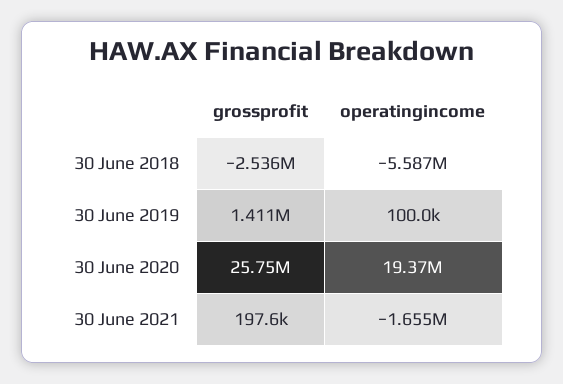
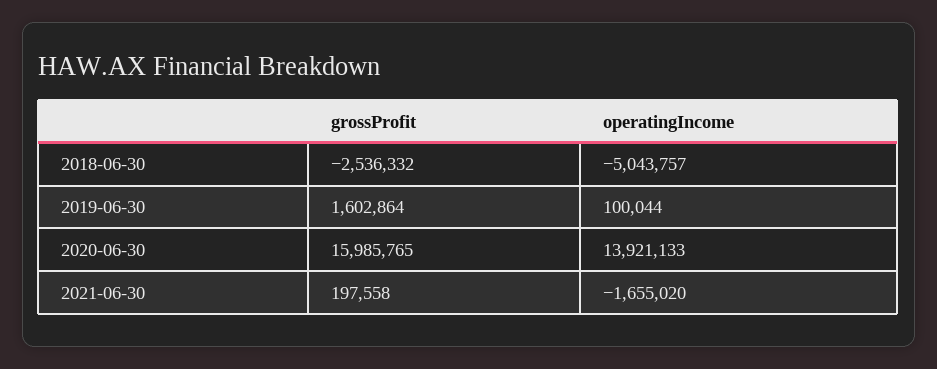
operatingincome, 30 June 2018: -5587000 -> -5043757
grossprofit, 30 June 2019: 1411000 -> 1602864
grossprofit, 30 June 2020: 25750000 -> 15985765
operatingincome, 30 June 2020: 19370000 -> 13921133

